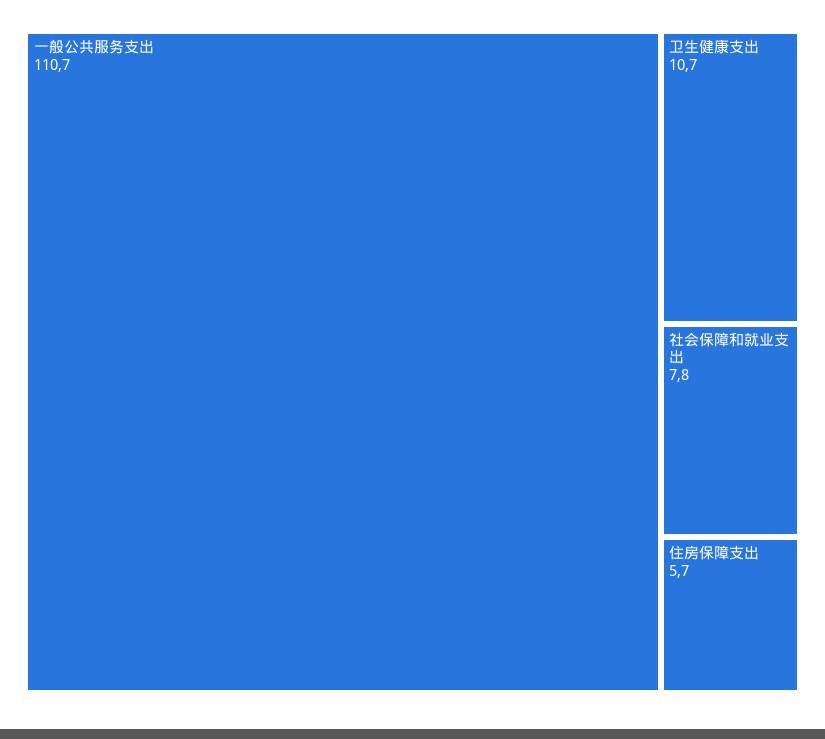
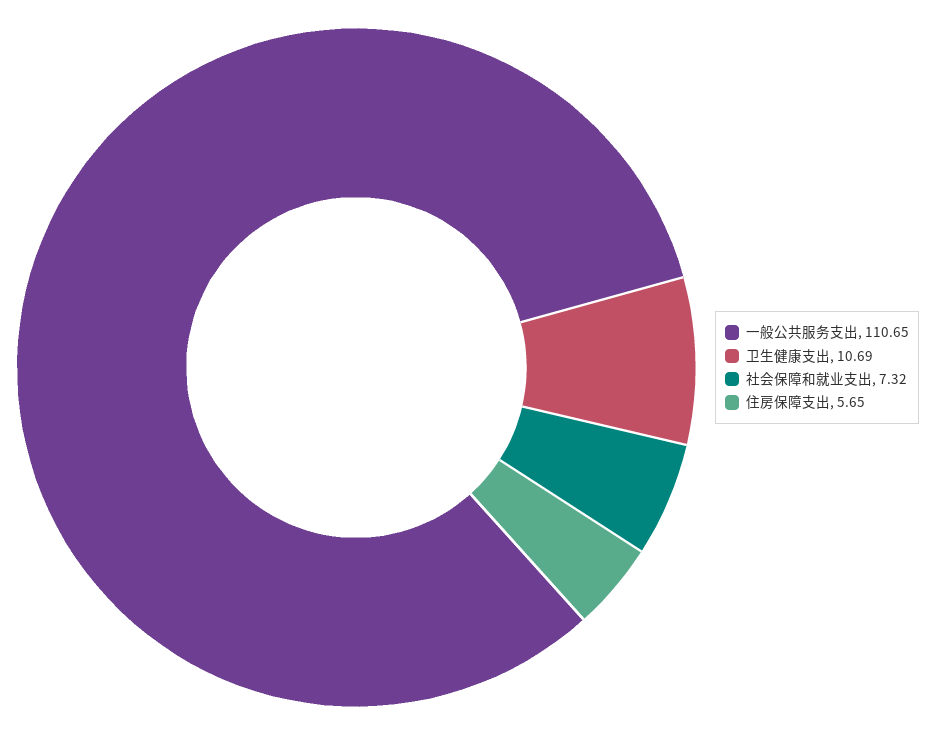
社会保障和就业支出: 7.8 -> 7.32

